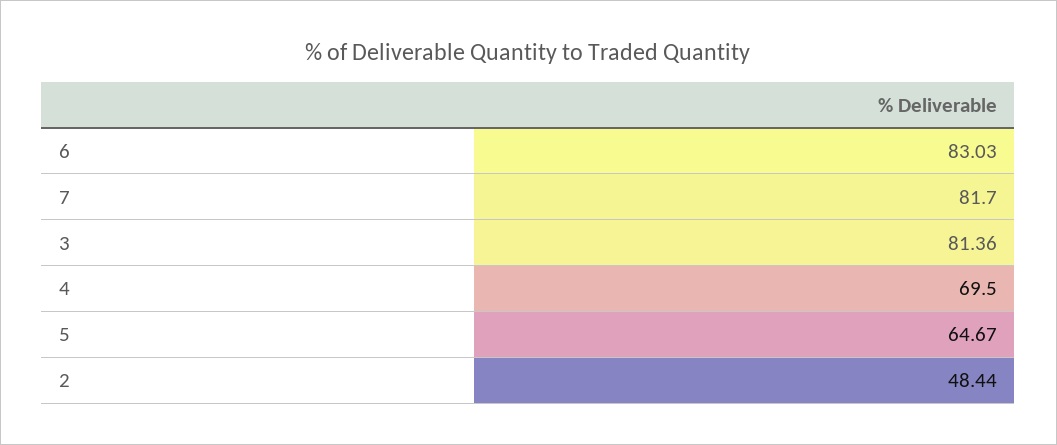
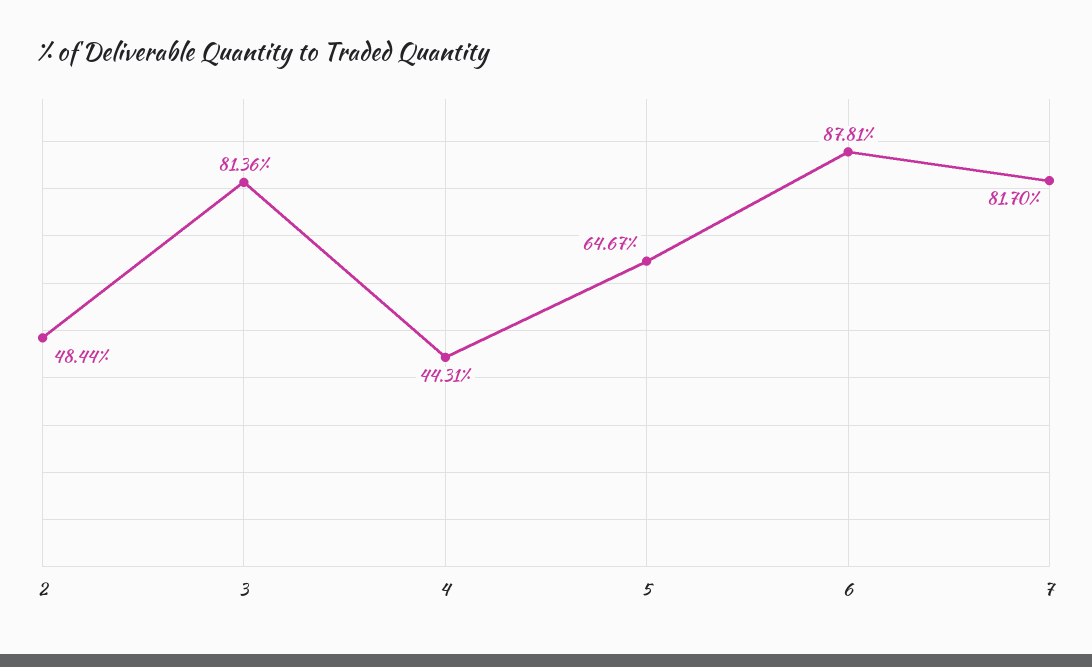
6: 83.03 -> 87.81
4: 69.5 -> 44.31

